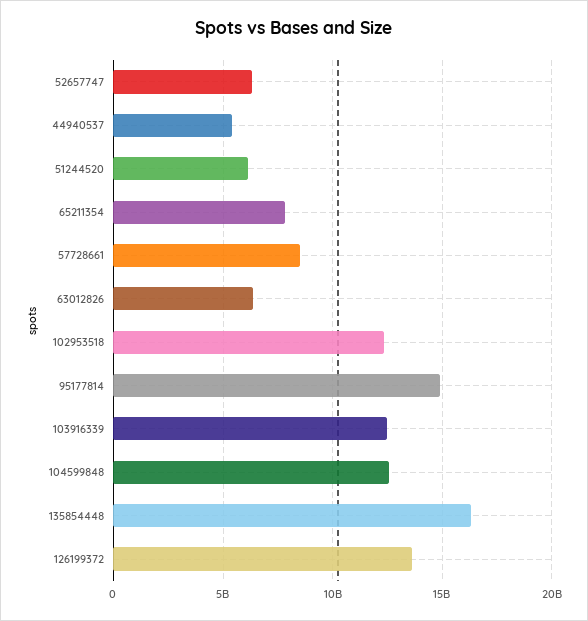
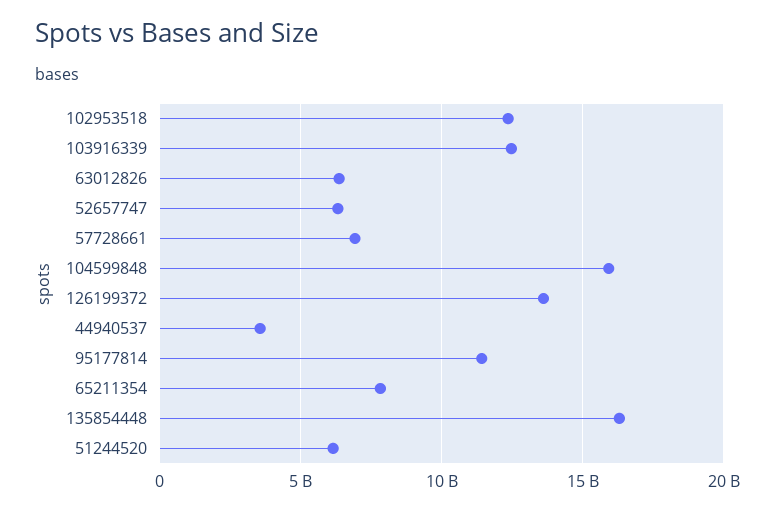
44940537: 5500000000 -> 3500000000
57728661: 8500000000 -> 7000000000
95177814: 15000000000 -> 11500000000
104599848: 12500000000 -> 16000000000

